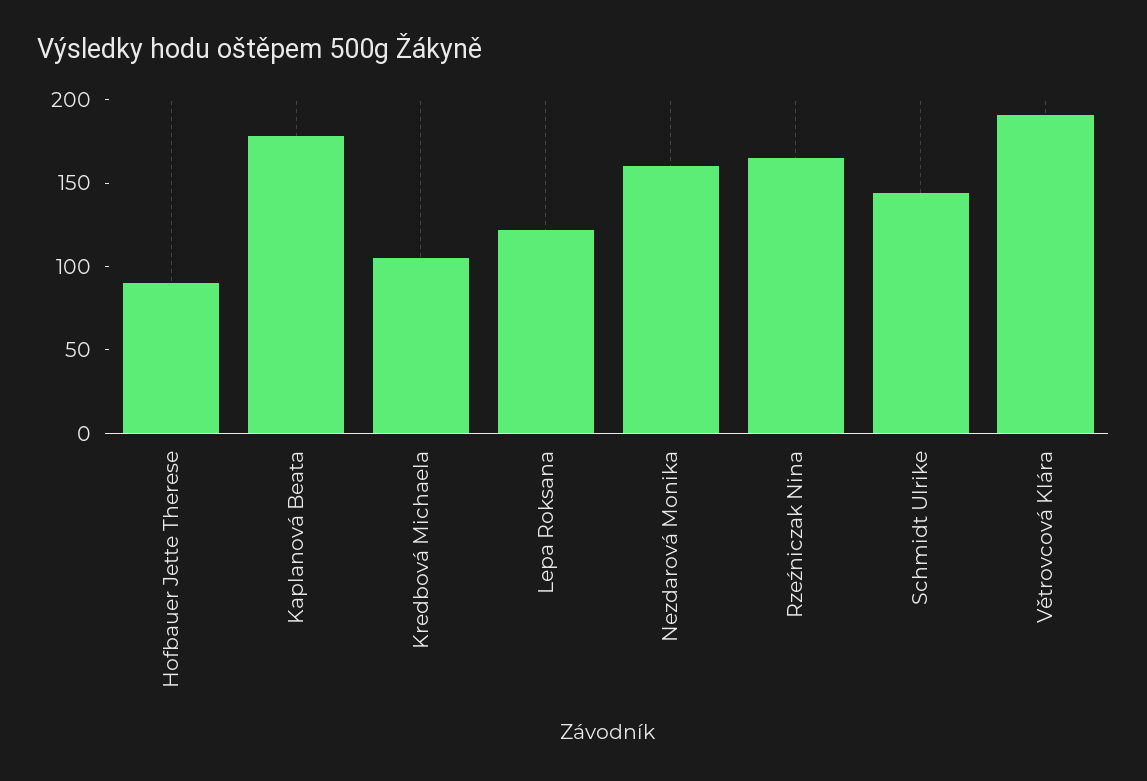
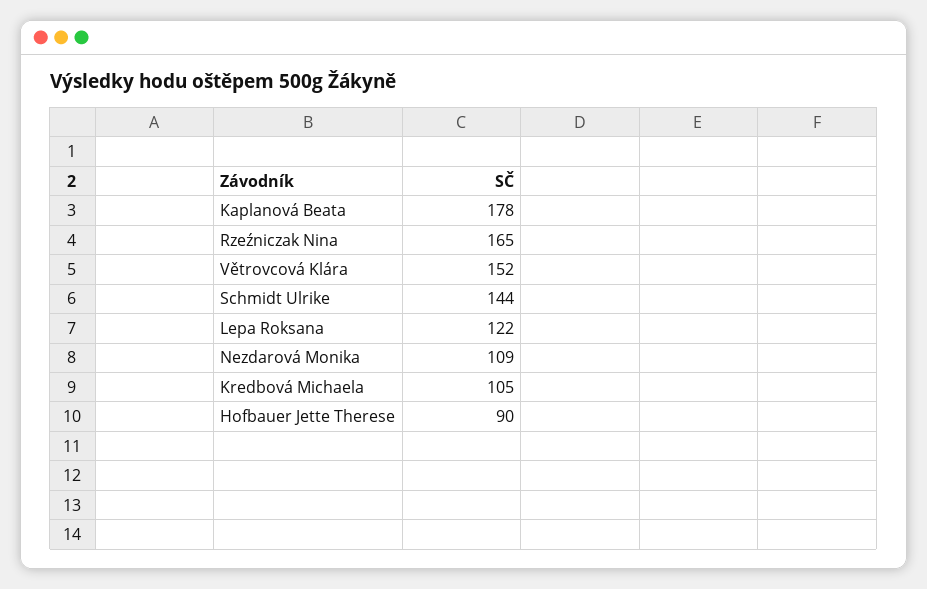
Nezdarová Monika: 160 -> 109
Větrovcová Klára: 190 -> 152

